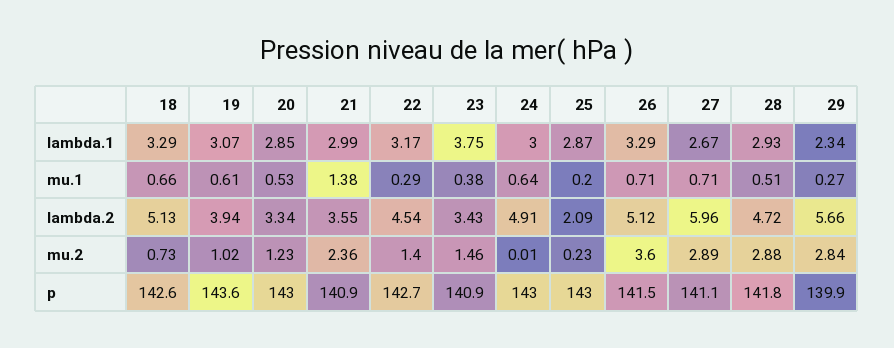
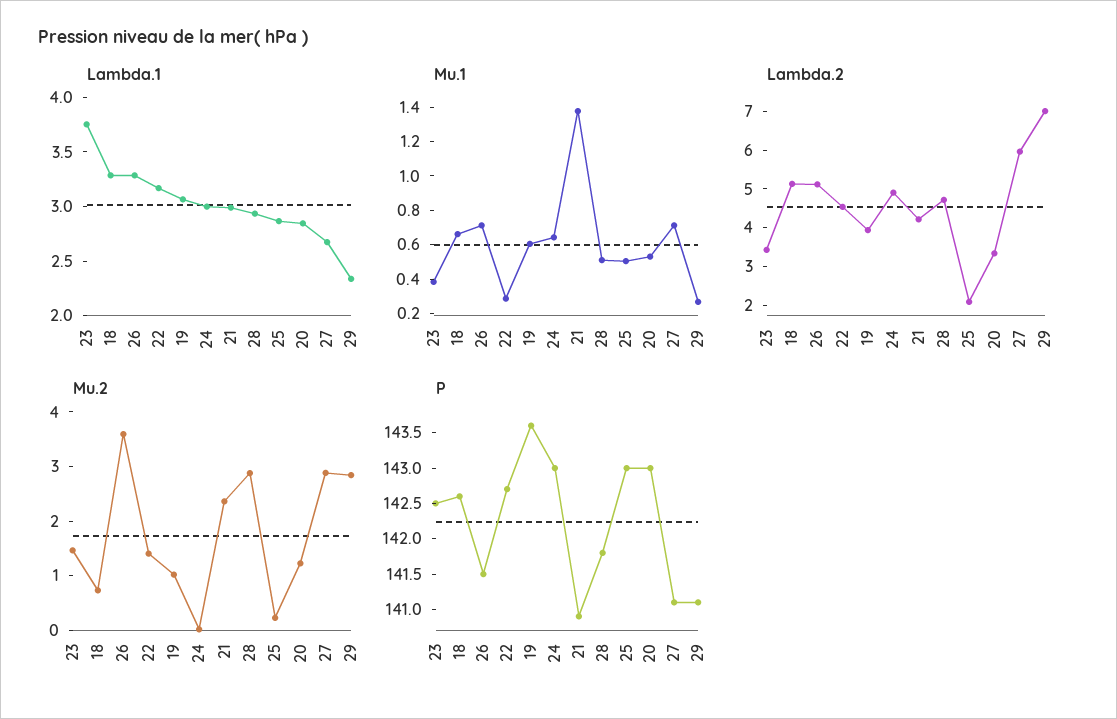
mu.1, 25: 0.2 -> 0.5
lambda.2, 21: 3.55 -> 4.25
lambda.2, 29: 5.66 -> 7
p, 23: 140.9 -> 142.5
p, 29: 139.9 -> 141

